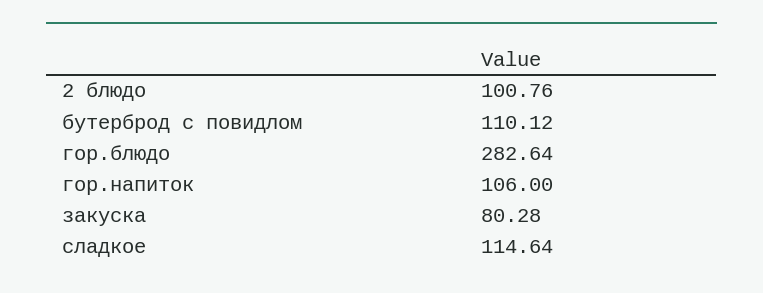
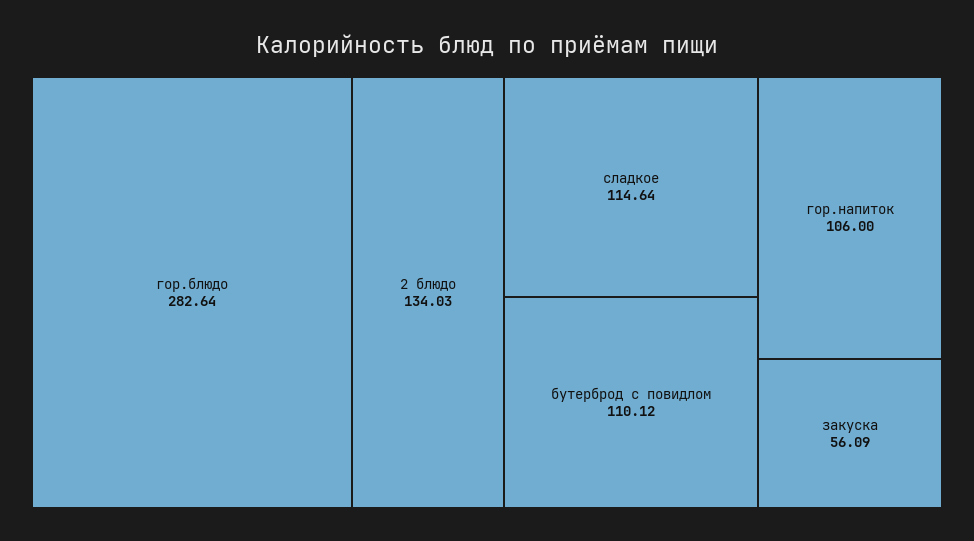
2 блюдо: 100.76 -> 134.03
закуска: 80.28 -> 56.09

